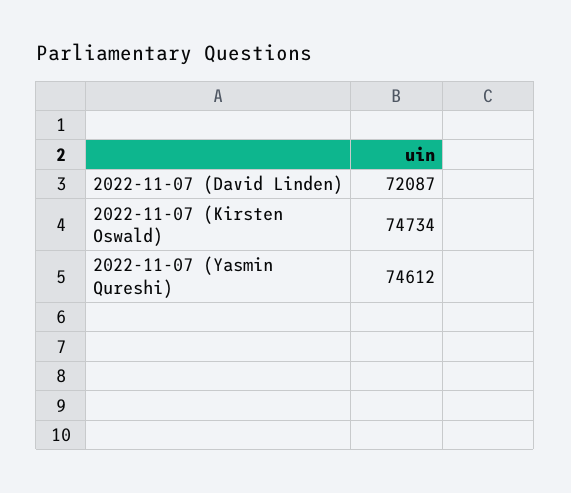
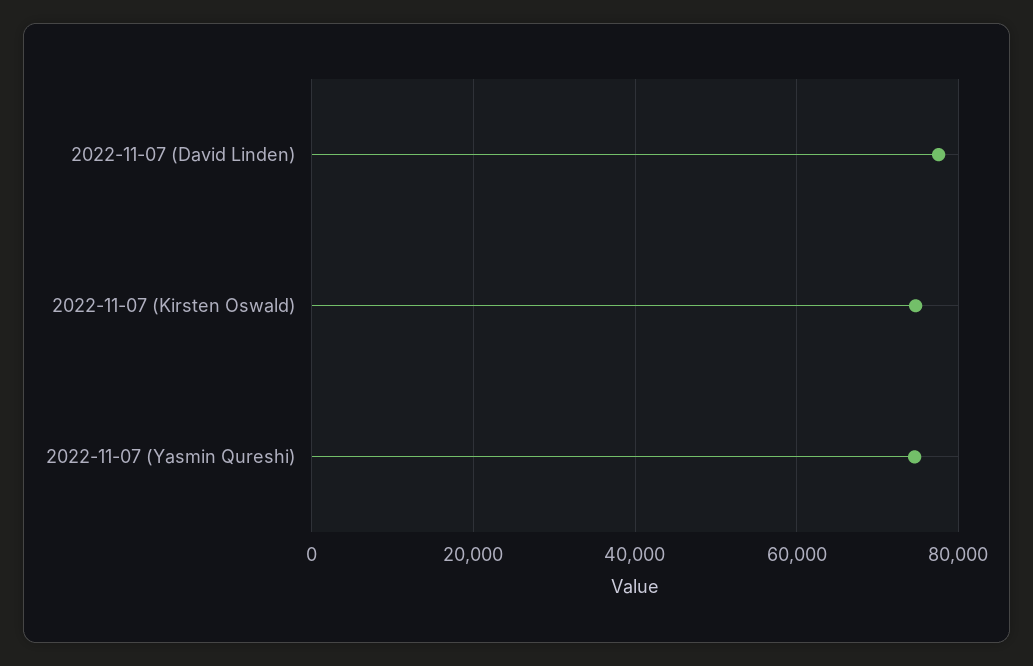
2022-11-07 (David Linden): 72087 -> 78000

